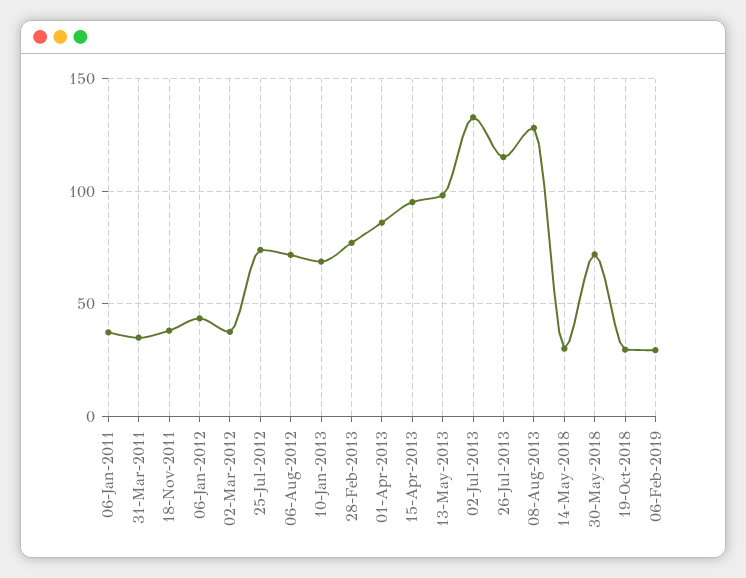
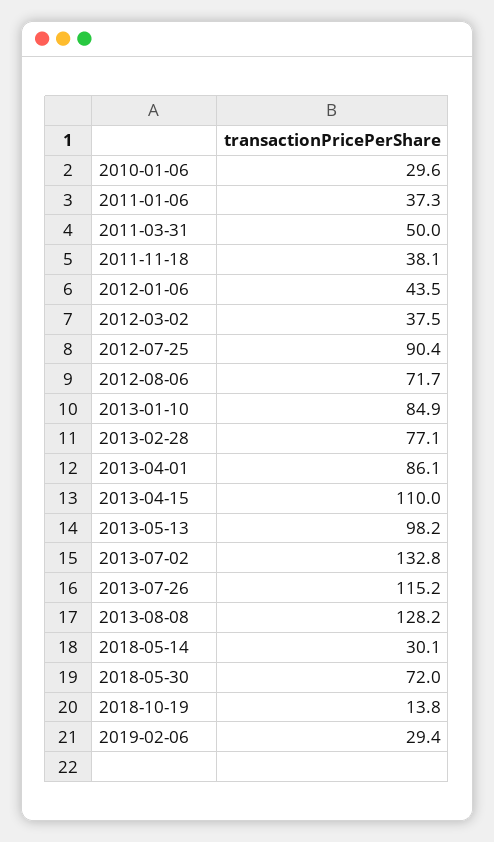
31-Mar-2011: 35 -> 50
25-Jul-2012: 75 -> 90.4
10-Jan-2013: 70 -> 84.9
15-Apr-2013: 95 -> 110
19-Oct-2018: 30 -> 13.8
2010-01-06: none -> 29.6

